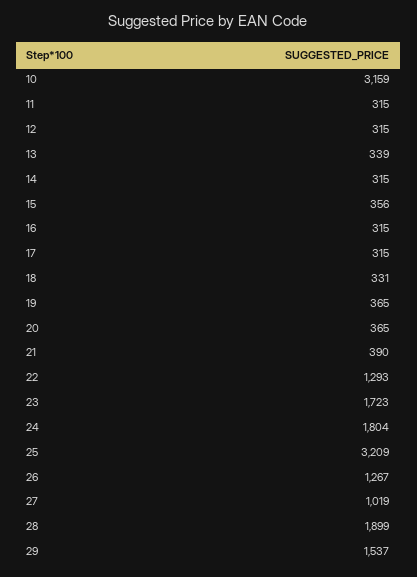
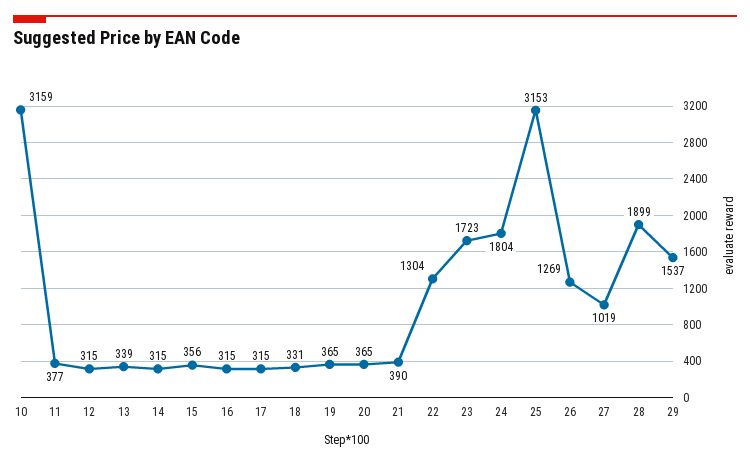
11: 315 -> 377
22: 1293 -> 1304
25: 3209 -> 3153
26: 1267 -> 1269

